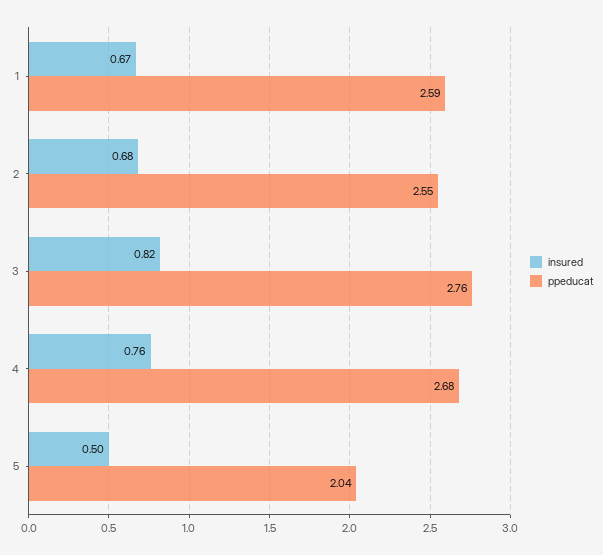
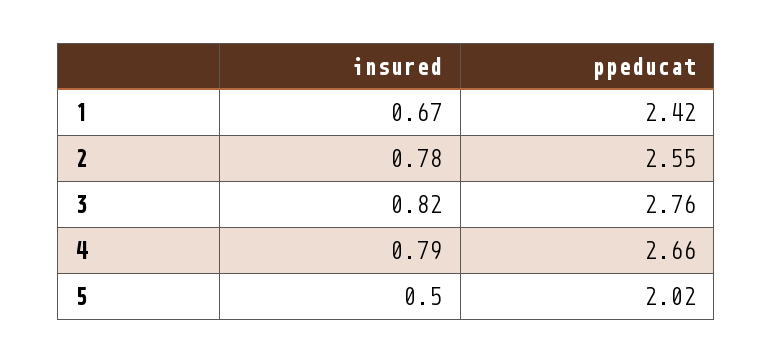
ppeducat, 1: 2.59 -> 2.42
insured, 2: 0.68 -> 0.78
insured, 4: 0.76 -> 0.79
ppeducat, 4: 2.68 -> 2.66
ppeducat, 5: 2.04 -> 2.02

